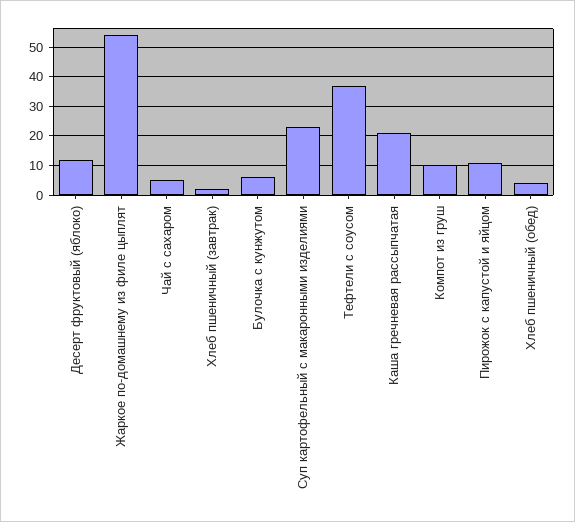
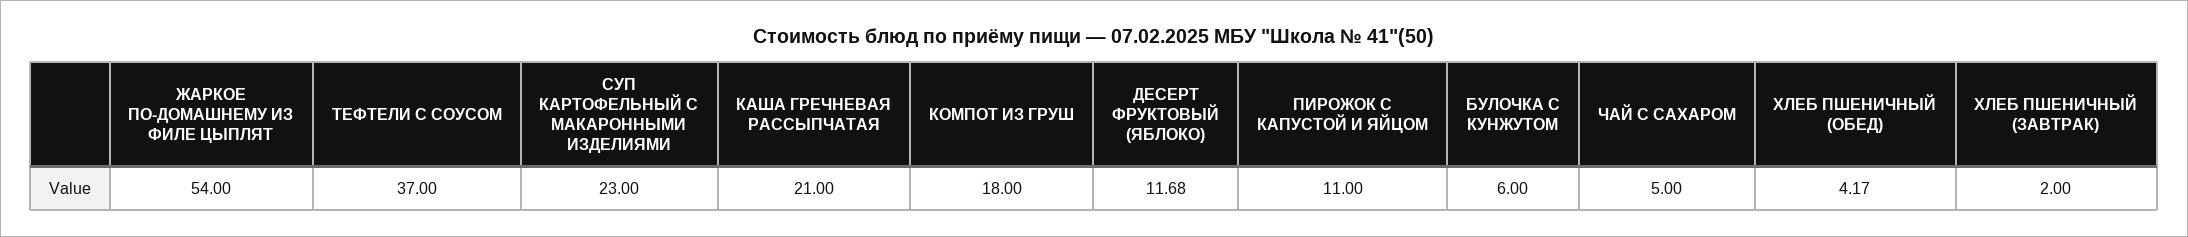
Компот из груш: 10 -> 18

